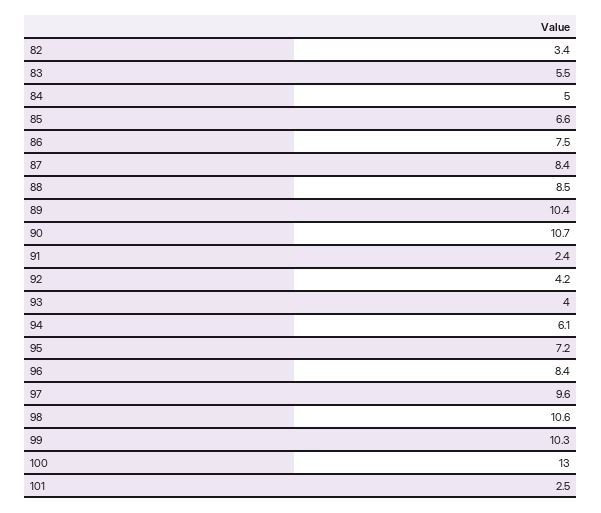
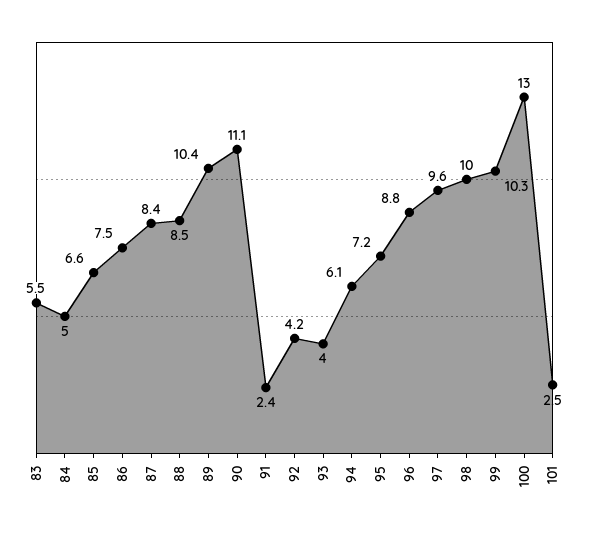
82: 3.4 -> none
90: 10.7 -> 11.1
96: 8.4 -> 8.8
98: 10.6 -> 10

